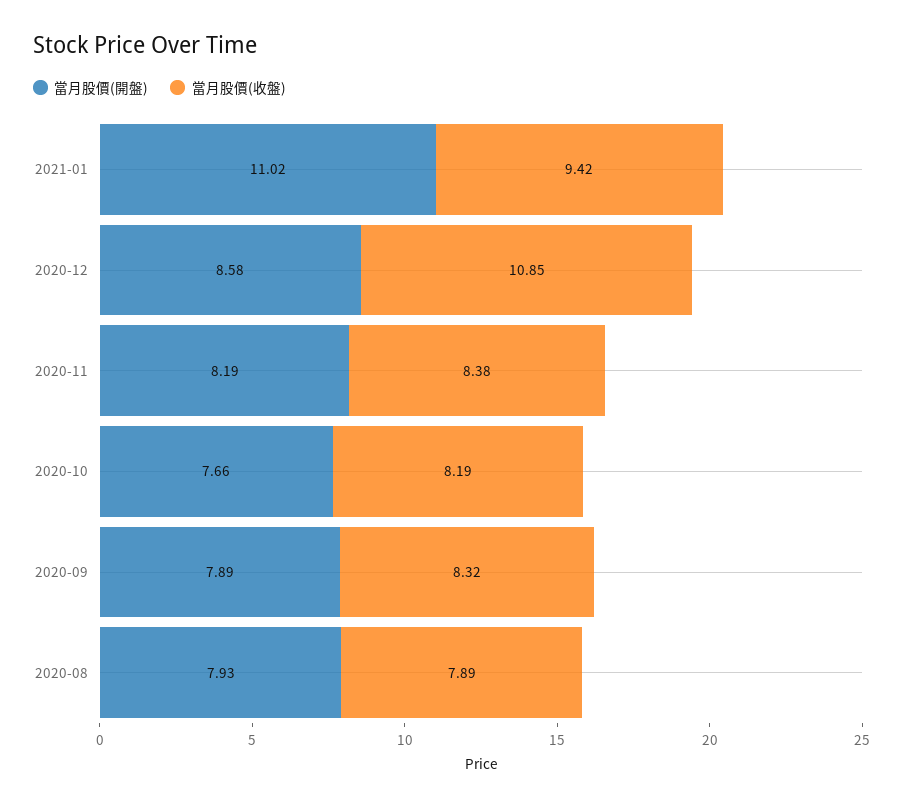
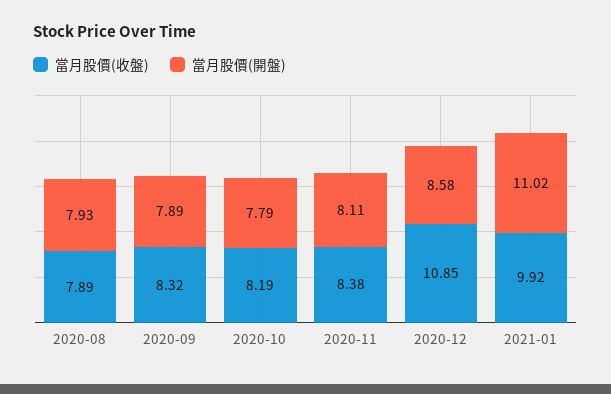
當月股價(收盤), 2021-01: 9.42 -> 9.92
當月股價(開盤), 2020-11: 8.19 -> 8.11
當月股價(開盤), 2020-10: 7.66 -> 7.79

